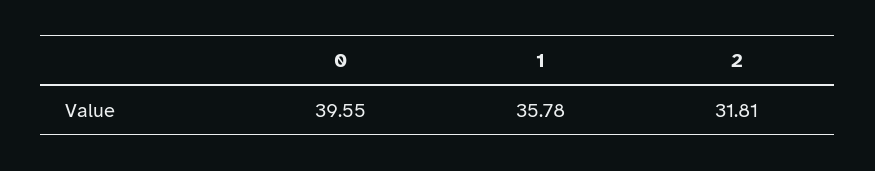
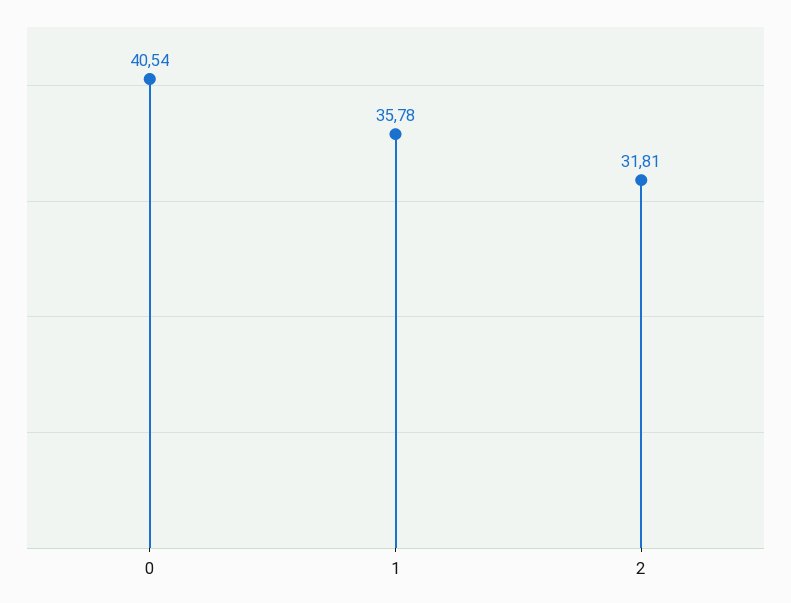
0: 39.55 -> 40.54

